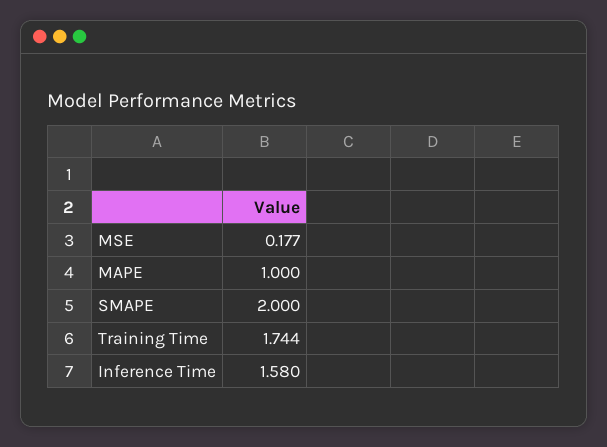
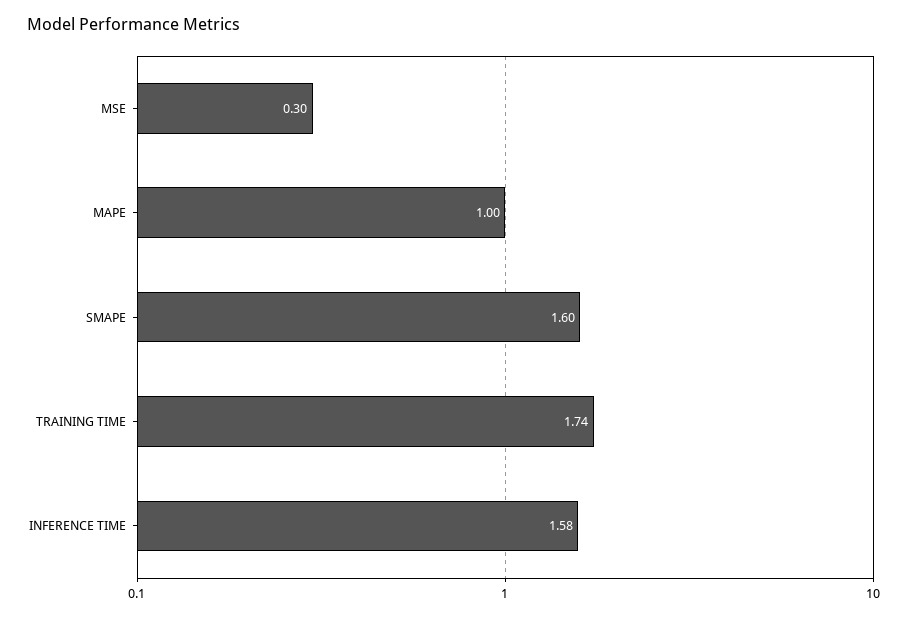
MSE: 0.177 -> 0.3
SMAPE: 2 -> 1.6

